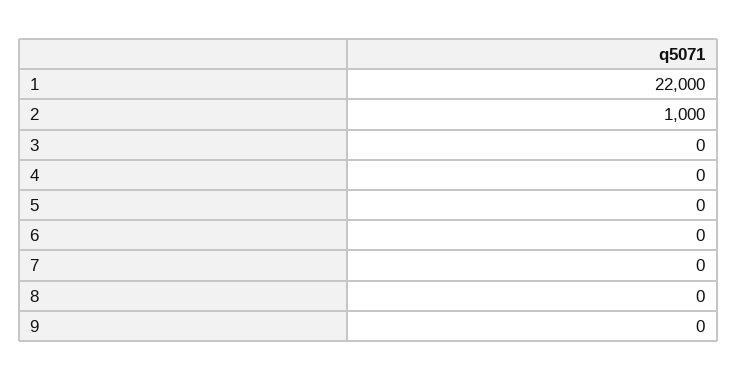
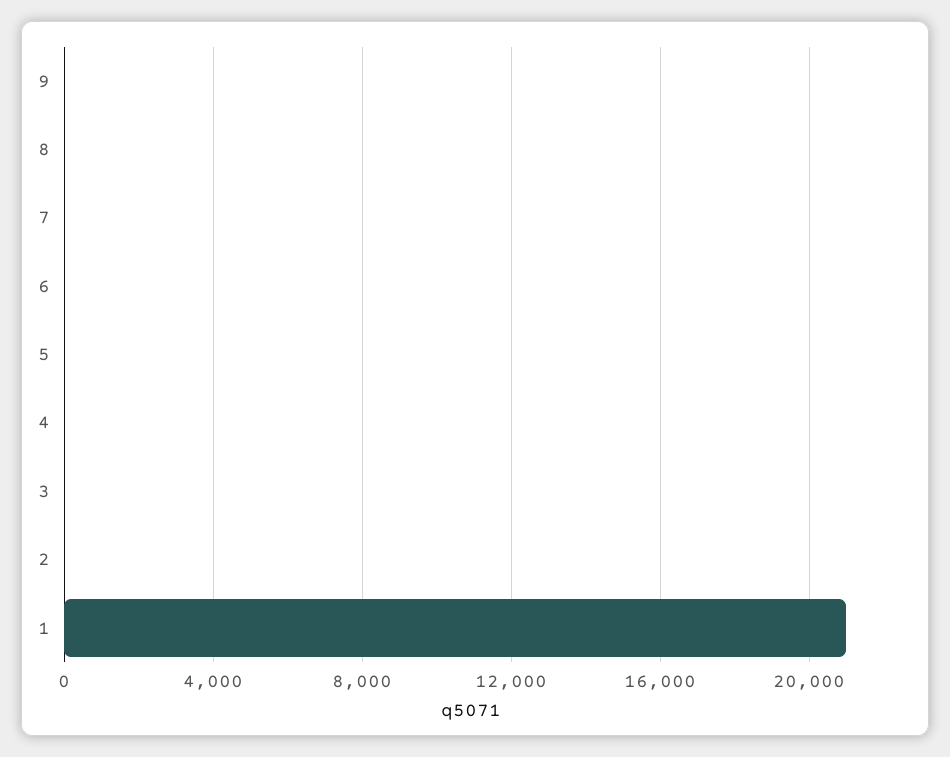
1: 22000 -> 21000
2: 1000 -> 0

